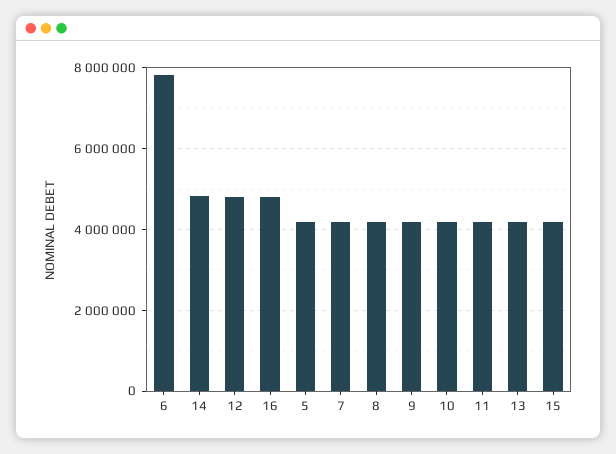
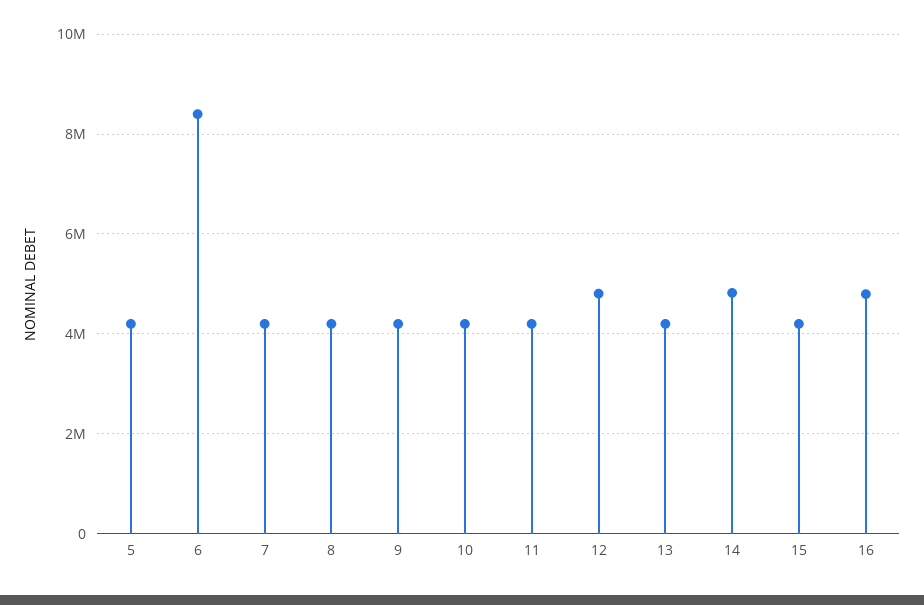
6: 7800000 -> 8400000

